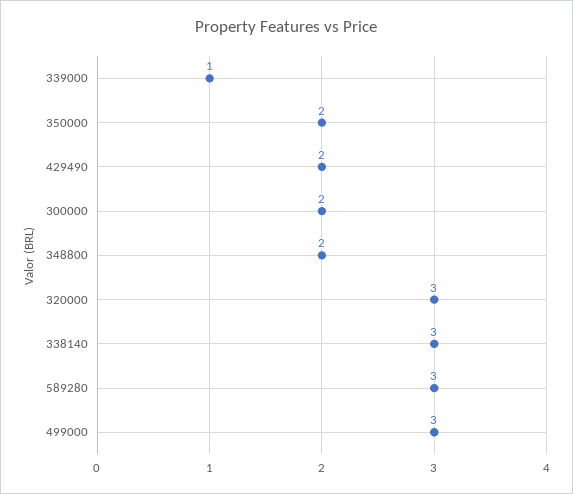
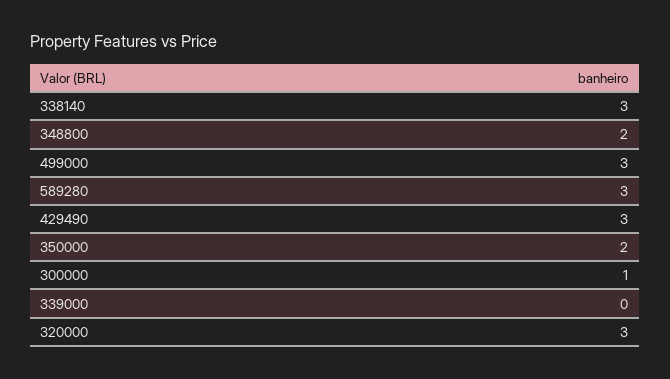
339000: 1 -> 0
429490: 2 -> 3
300000: 2 -> 1

